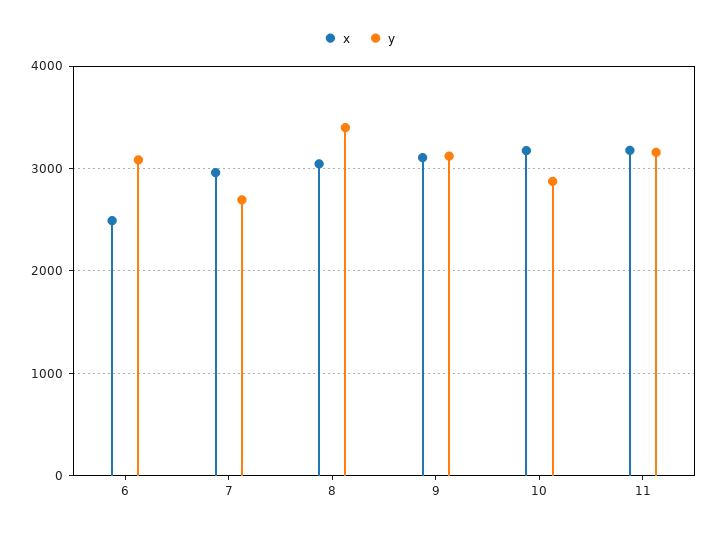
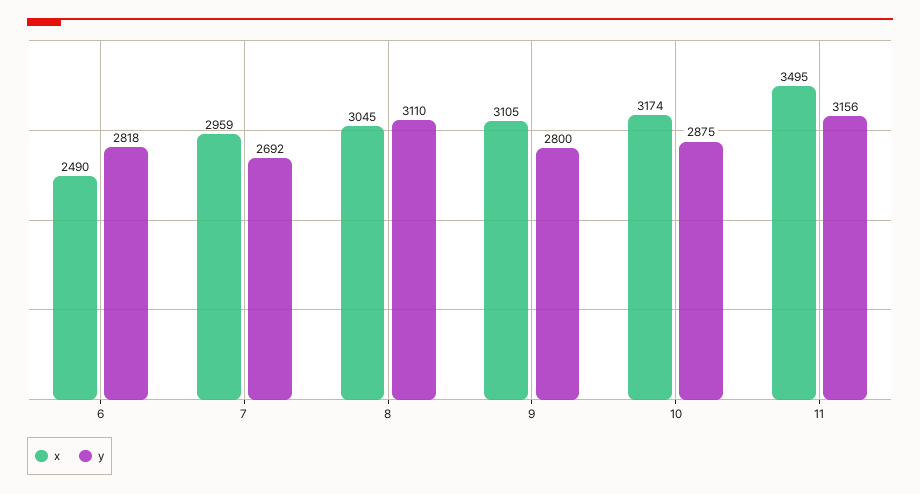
y, 6: 3100 -> 2818
y, 8: 3400 -> 3110
y, 9: 3100 -> 2800
x, 11: 3200 -> 3495

